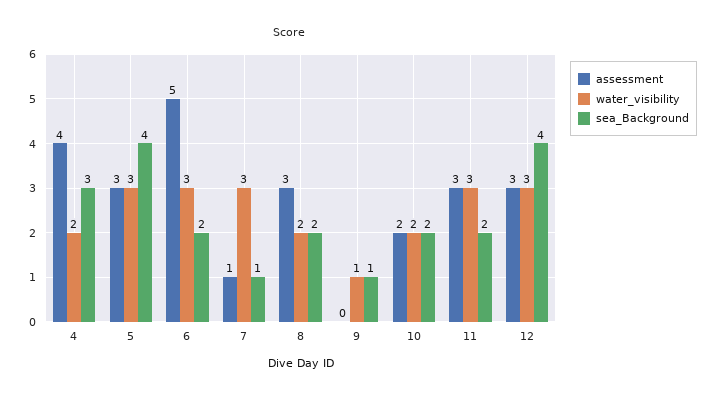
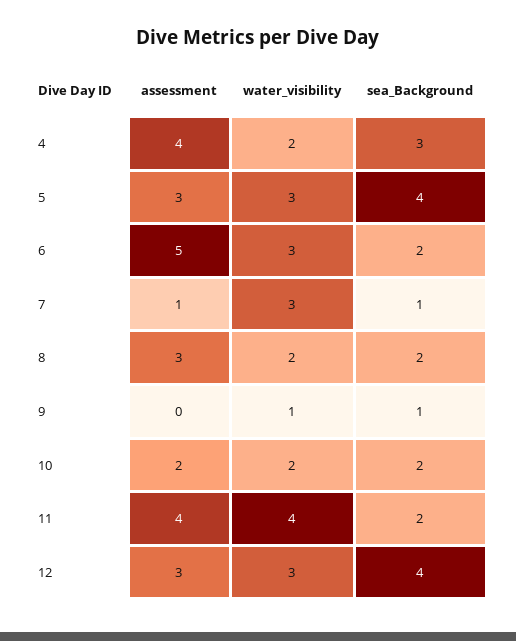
assessment, 11: 3 -> 4
water_visibility, 11: 3 -> 4

